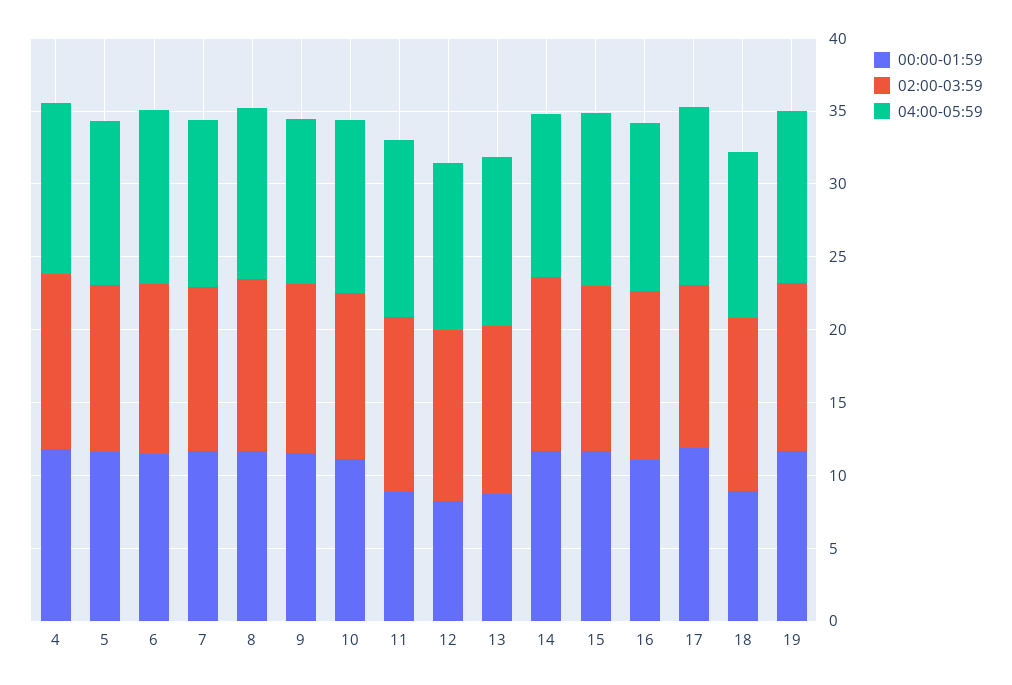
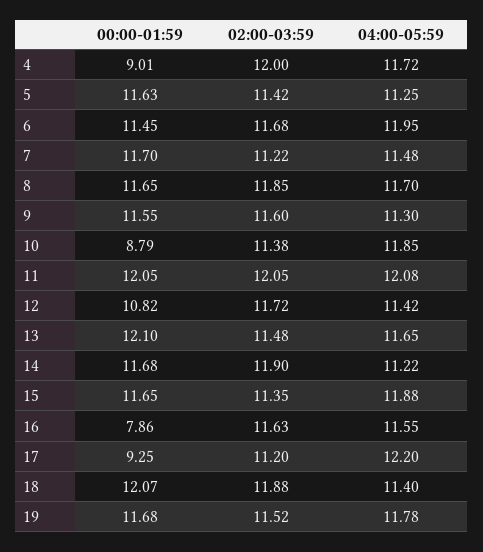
00:00-01:59, 4: 12 -> 9.01
00:00-01:59, 10: 11 -> 8.79
00:00-01:59, 11: 9 -> 12.05
00:00-01:59, 12: 8 -> 10.82
00:00-01:59, 13: 9 -> 12.1
00:00-01:59, 16: 11 -> 7.86
00:00-01:59, 17: 12 -> 9.25
00:00-01:59, 18: 9 -> 12.07

